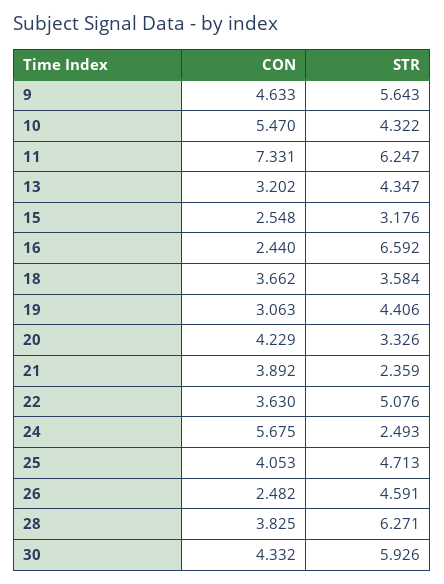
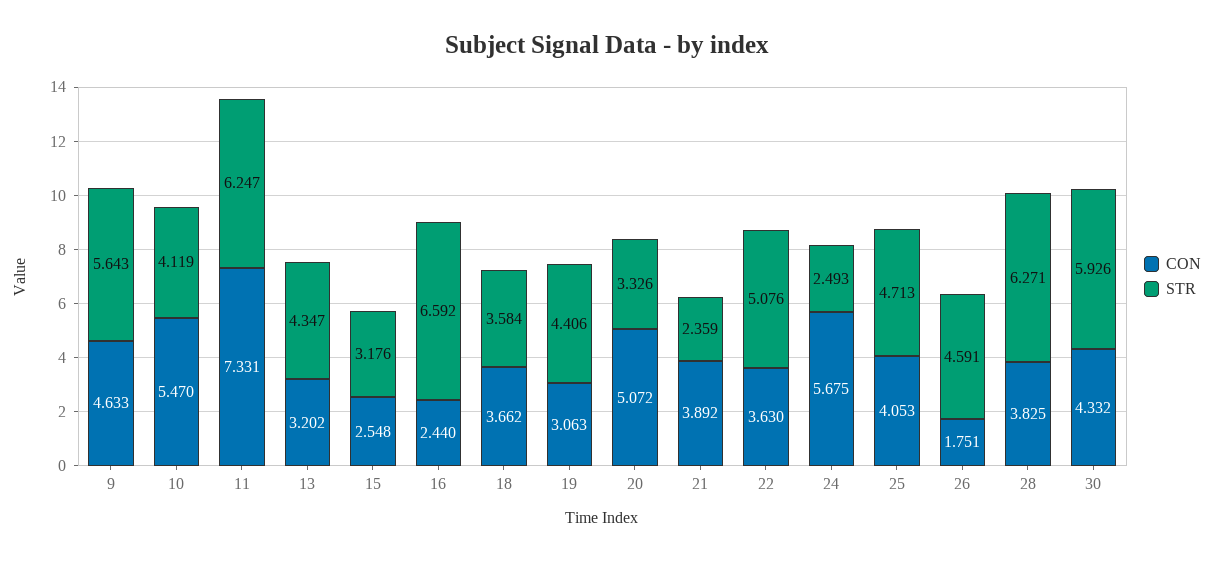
STR, 10: 4.322 -> 4.119
CON, 20: 4.229 -> 5.072
CON, 26: 2.482 -> 1.751

